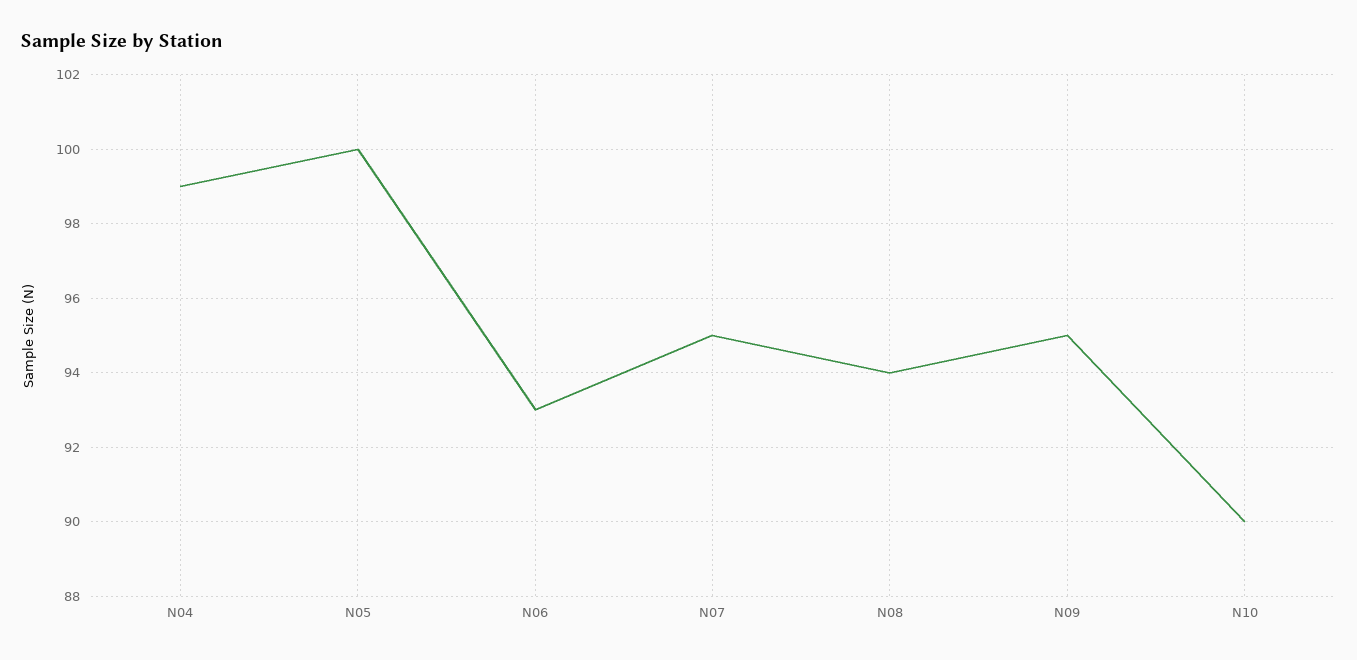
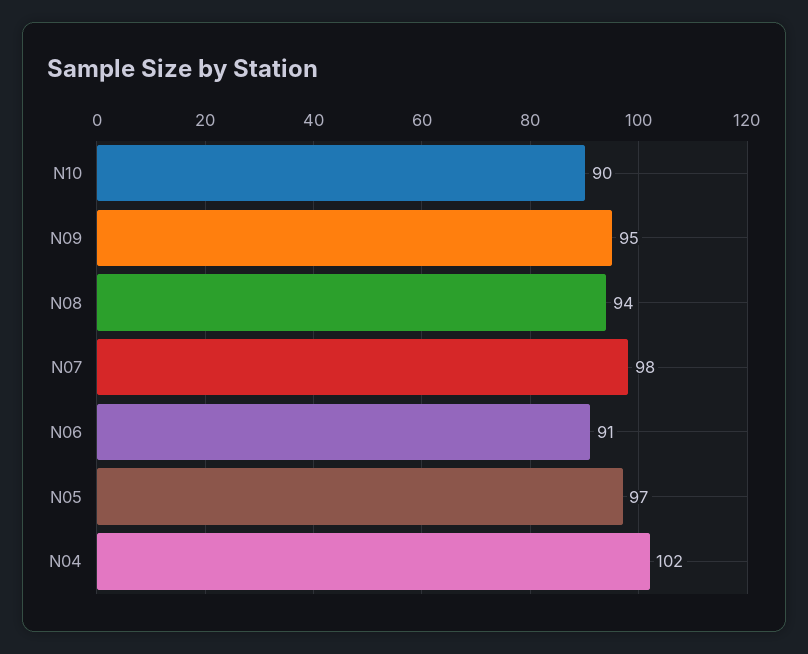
N04: 99 -> 102
N05: 100 -> 97
N06: 93 -> 91
N07: 95 -> 98

